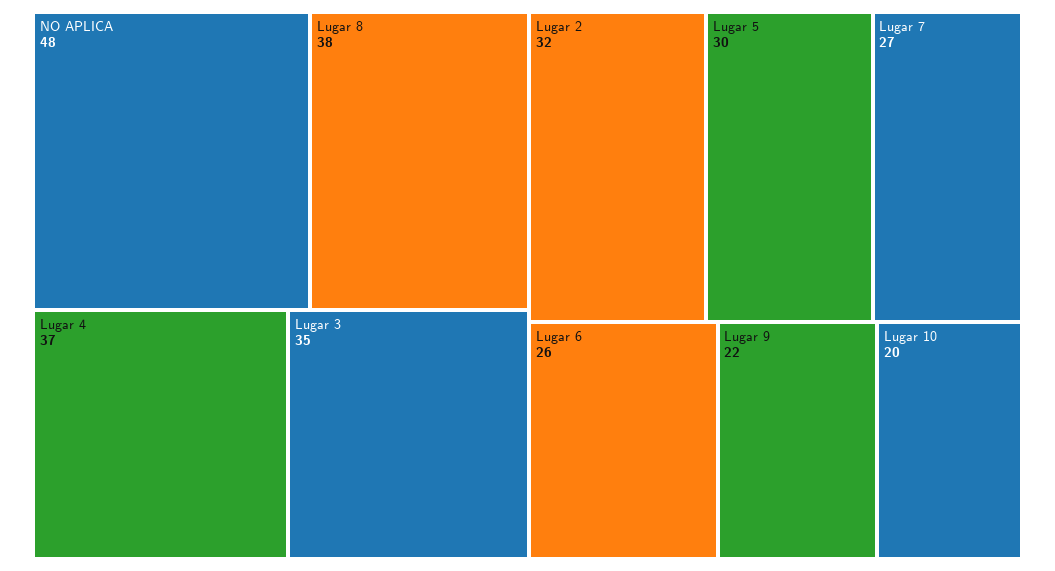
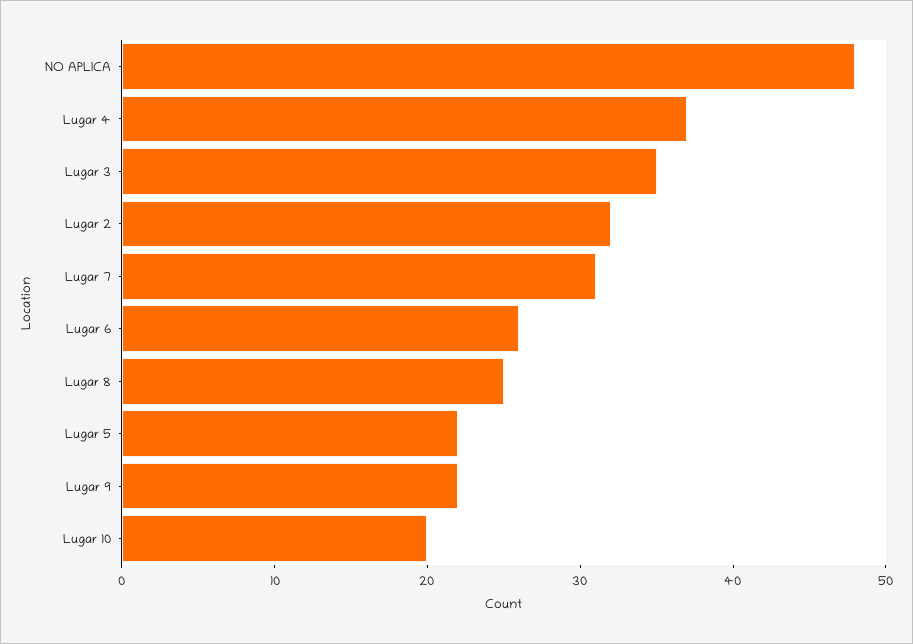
Lugar 8: 38 -> 25
Lugar 5: 30 -> 22
Lugar 7: 27 -> 31

